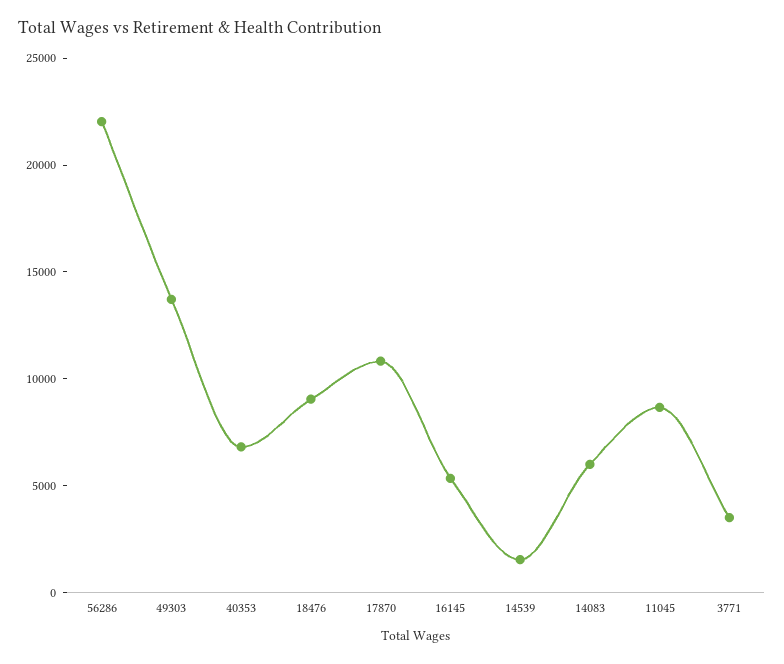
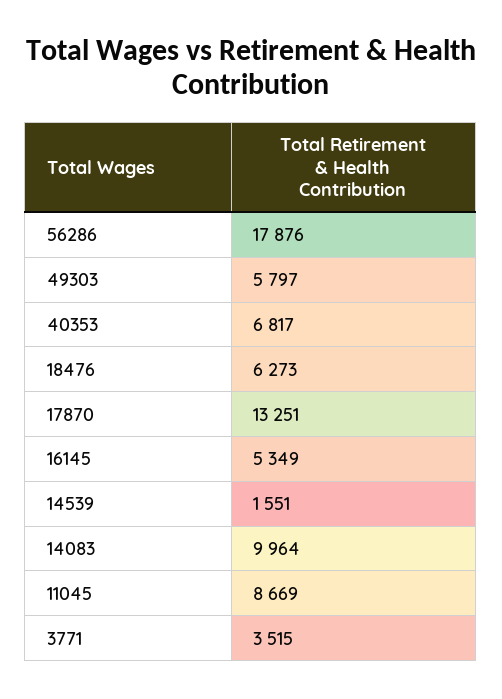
56286: 22000 -> 17876
49303: 14000 -> 5797
18476: 9000 -> 6273
17870: 11000 -> 13251
14083: 6000 -> 9964

